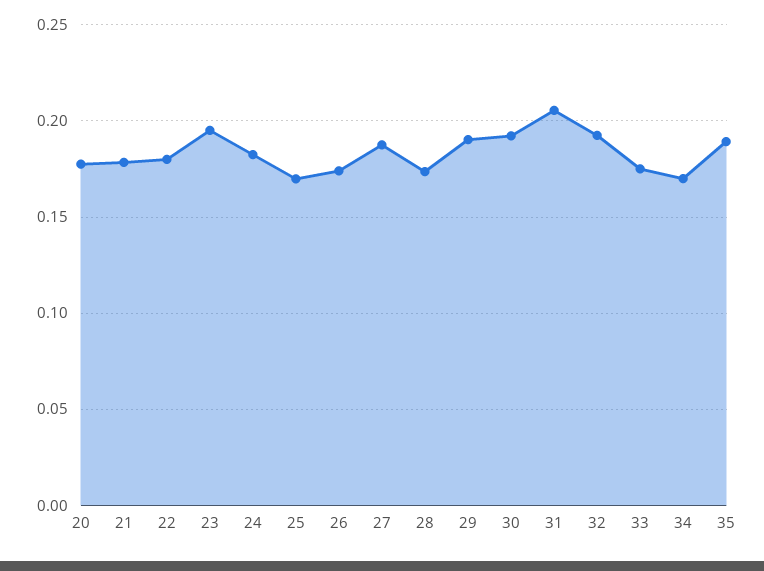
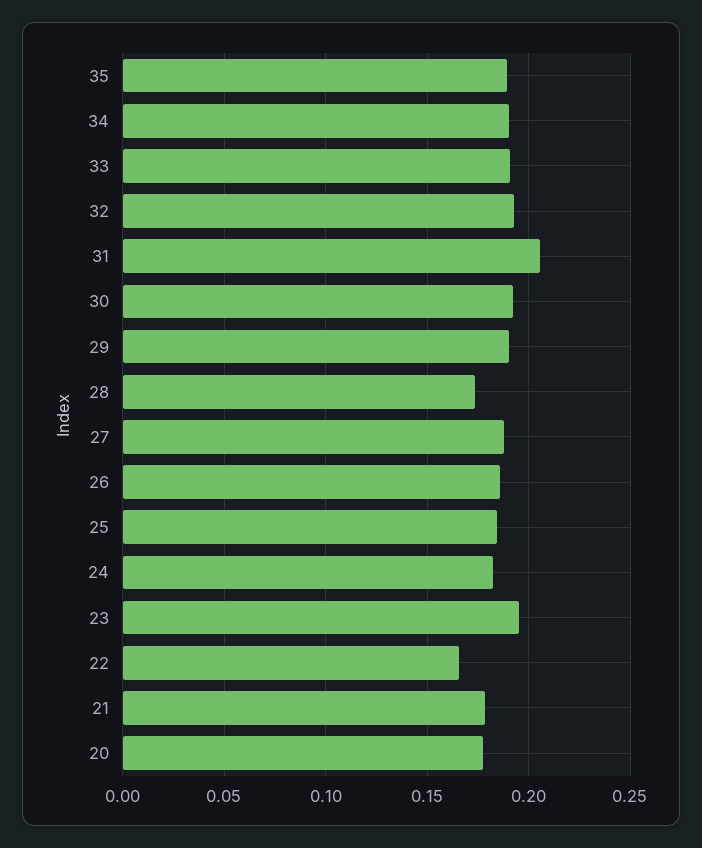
22: 0.18 -> 0.165
25: 0.17 -> 0.185
26: 0.175 -> 0.185
33: 0.175 -> 0.19
34: 0.17 -> 0.19

